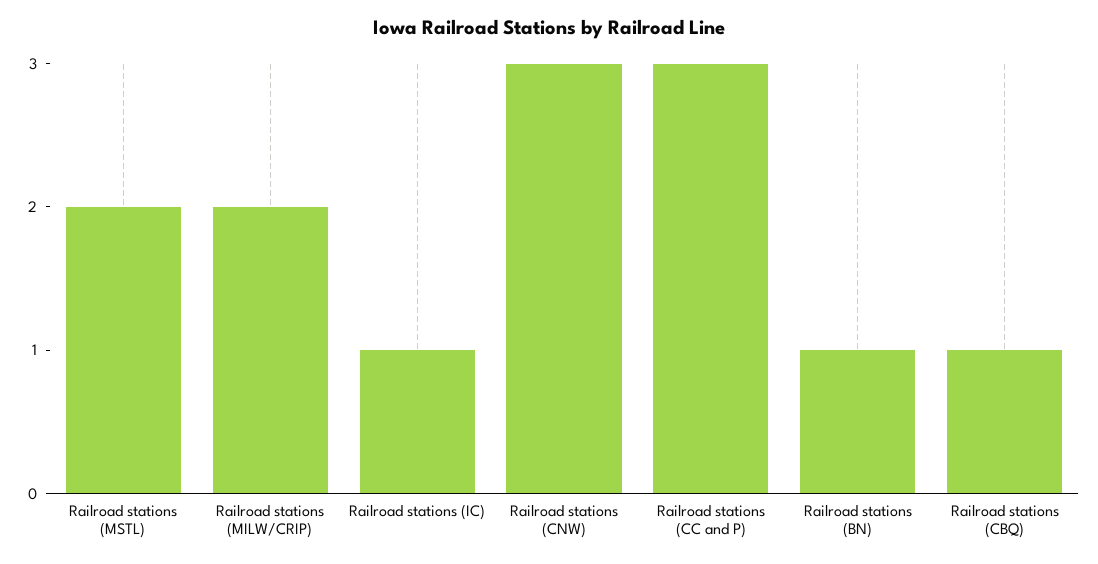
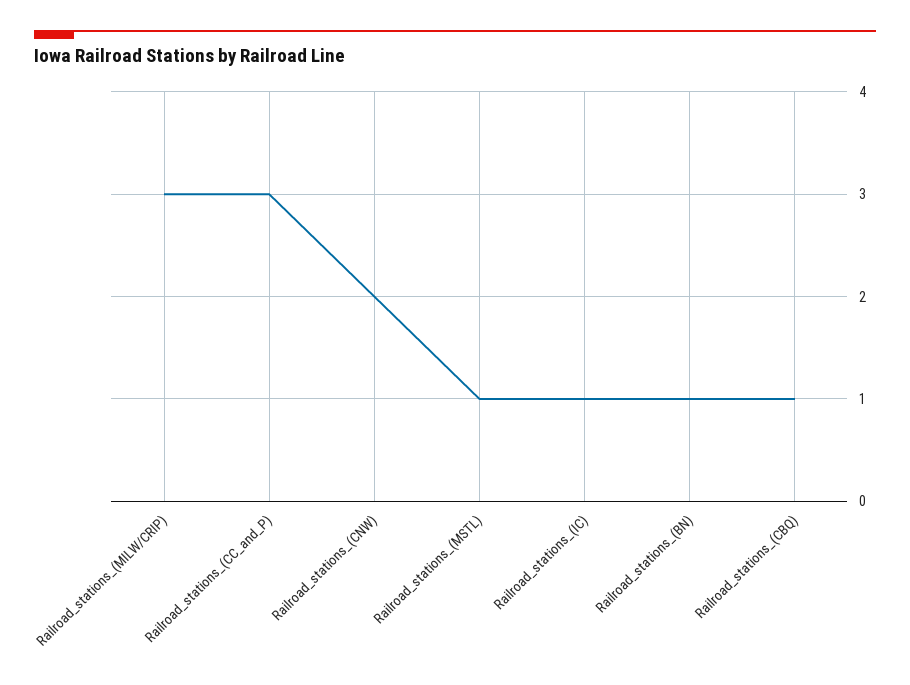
Railroad stations (MSTL): 2 -> 1
Railroad stations (MILW/CRIP): 2 -> 3
Railroad stations (CNW): 3 -> 2

